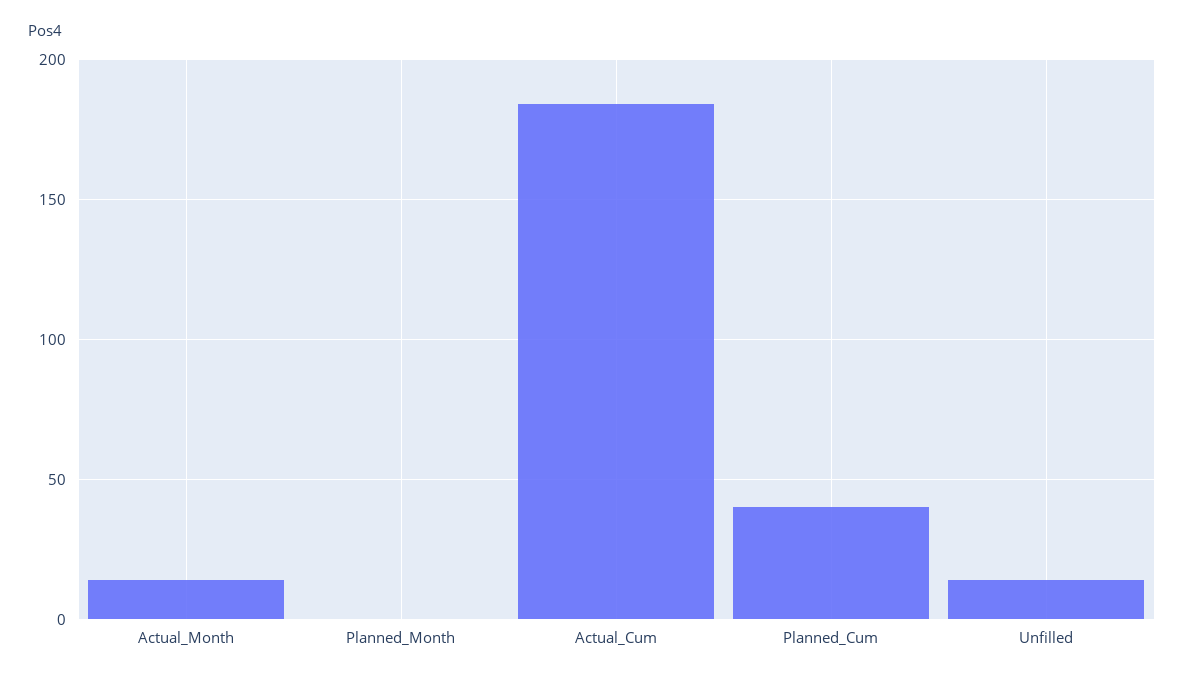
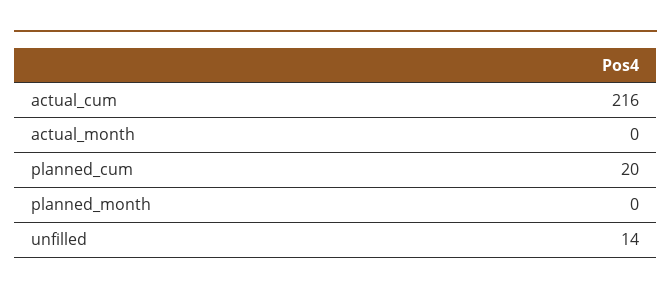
Actual_Month: 15 -> 0
Actual_Cum: 185 -> 216
Planned_Cum: 40 -> 20

